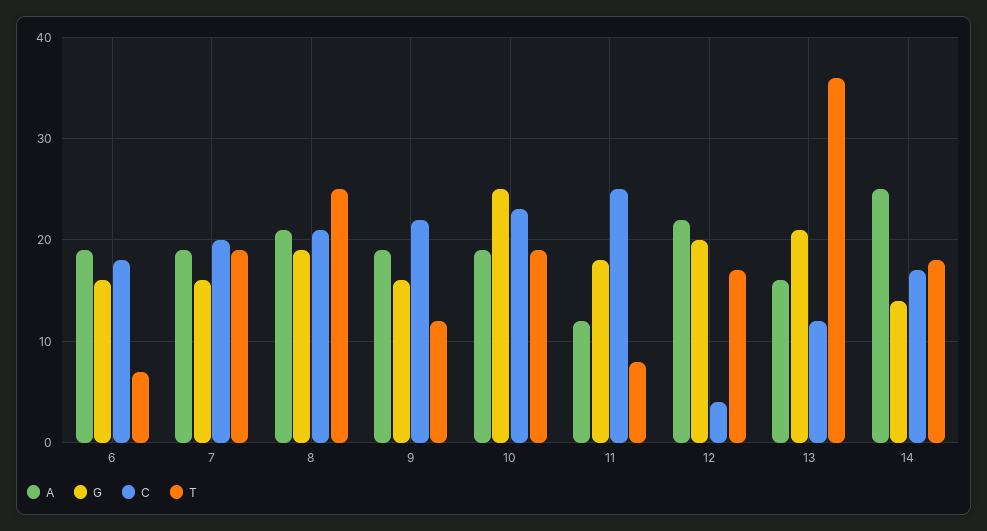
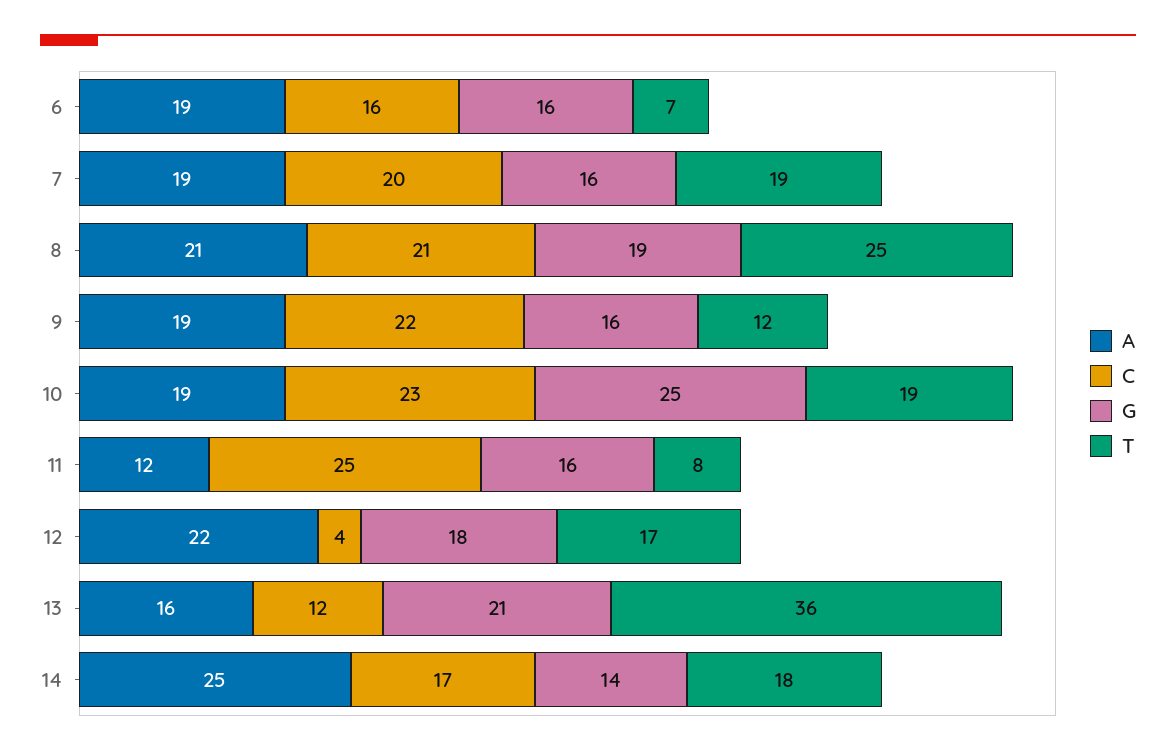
C, 6: 18 -> 16
G, 11: 18 -> 16
G, 12: 20 -> 18

